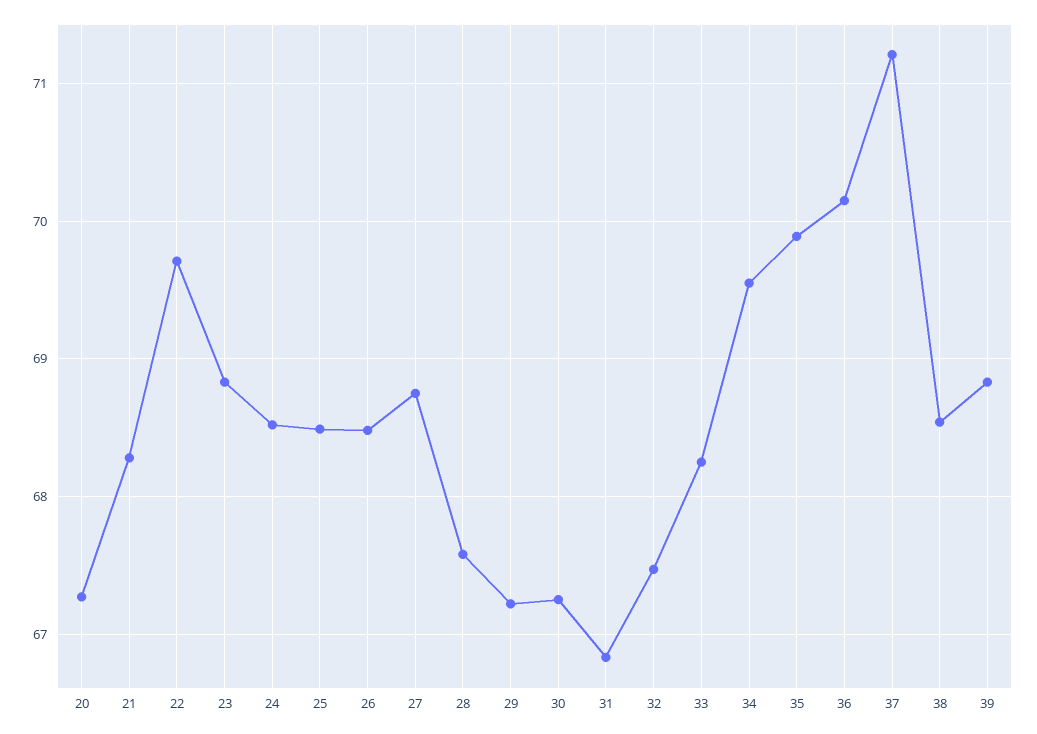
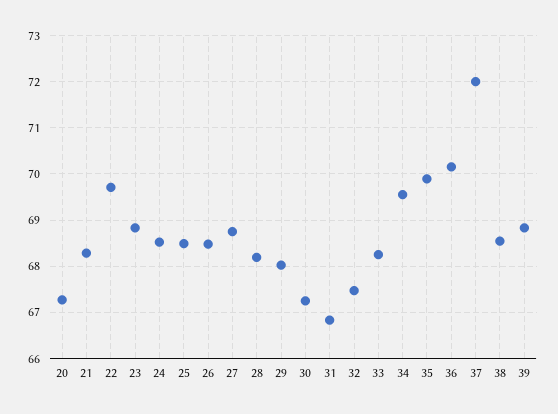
28: 67.6 -> 68.2
29: 67.2 -> 68
37: 71.2 -> 72

